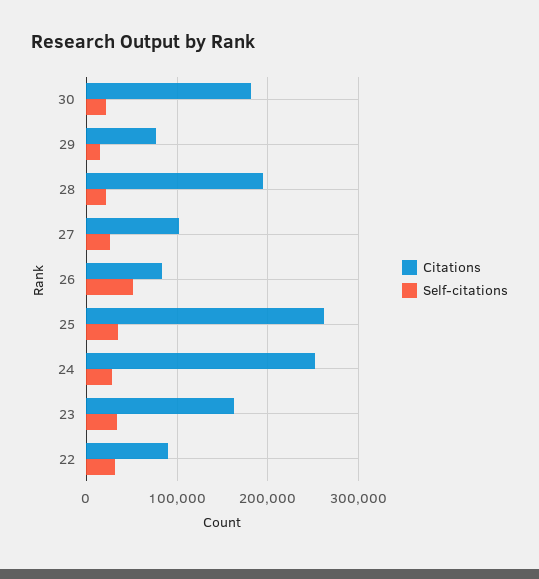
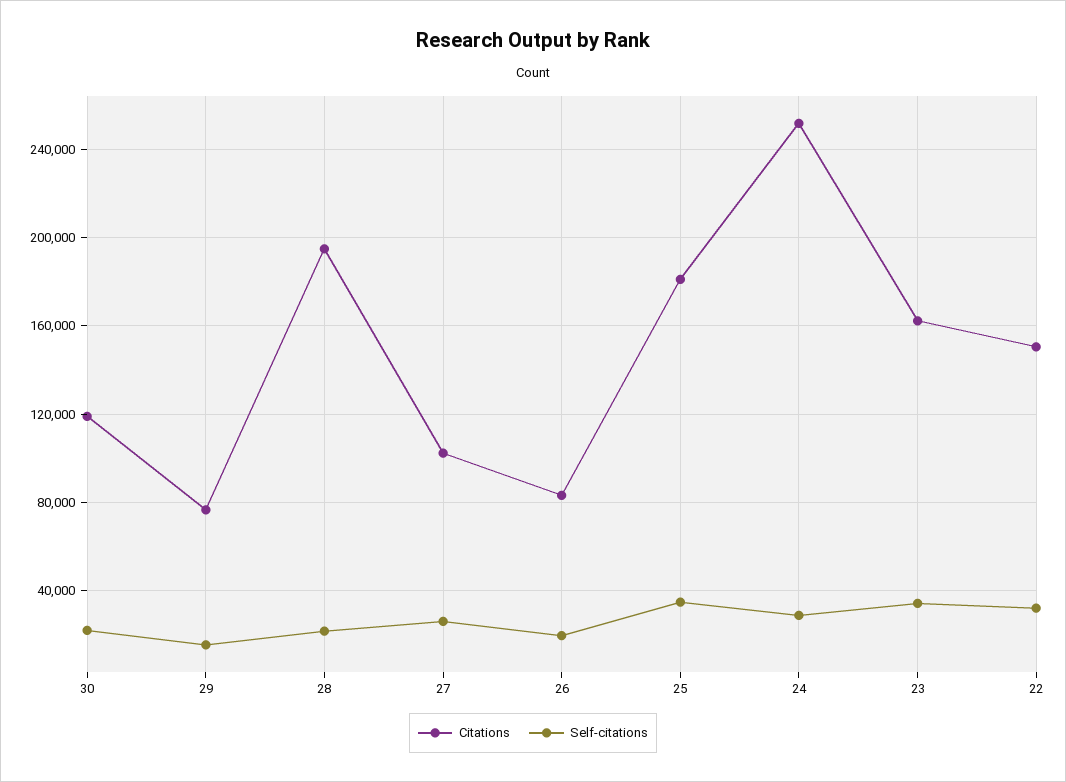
Citations, 30: 180000 -> 120000
Self-citations, 26: 50000 -> 20000
Citations, 25: 260000 -> 180000
Citations, 22: 90000 -> 150000

